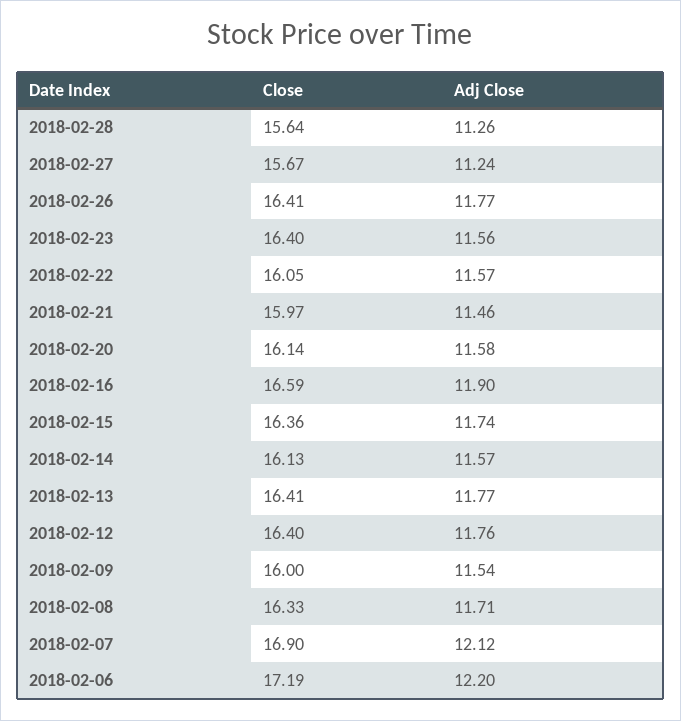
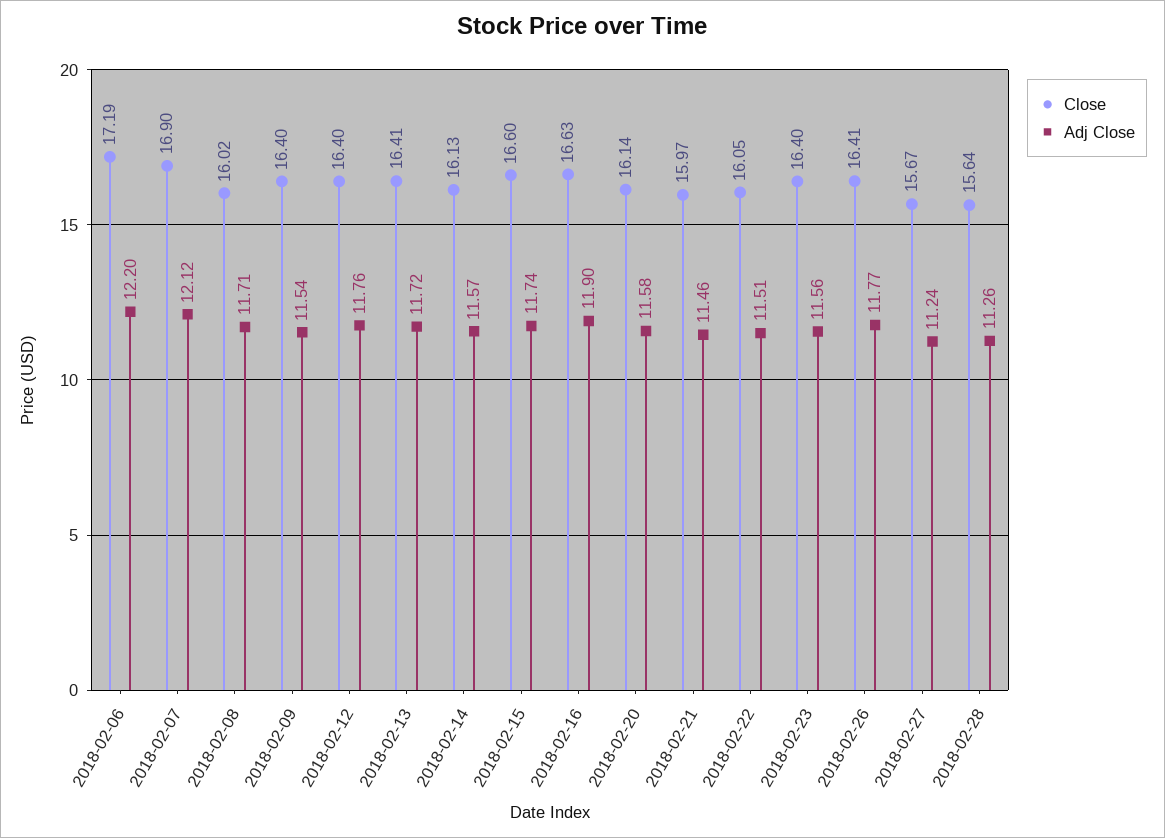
Adj Close, 2018-02-22: 11.57 -> 11.51
Close, 2018-02-16: 16.59 -> 16.63
Close, 2018-02-15: 16.36 -> 16.6
Adj Close, 2018-02-13: 11.77 -> 11.72
Close, 2018-02-09: 16 -> 16.4
Close, 2018-02-08: 16.33 -> 16.02

